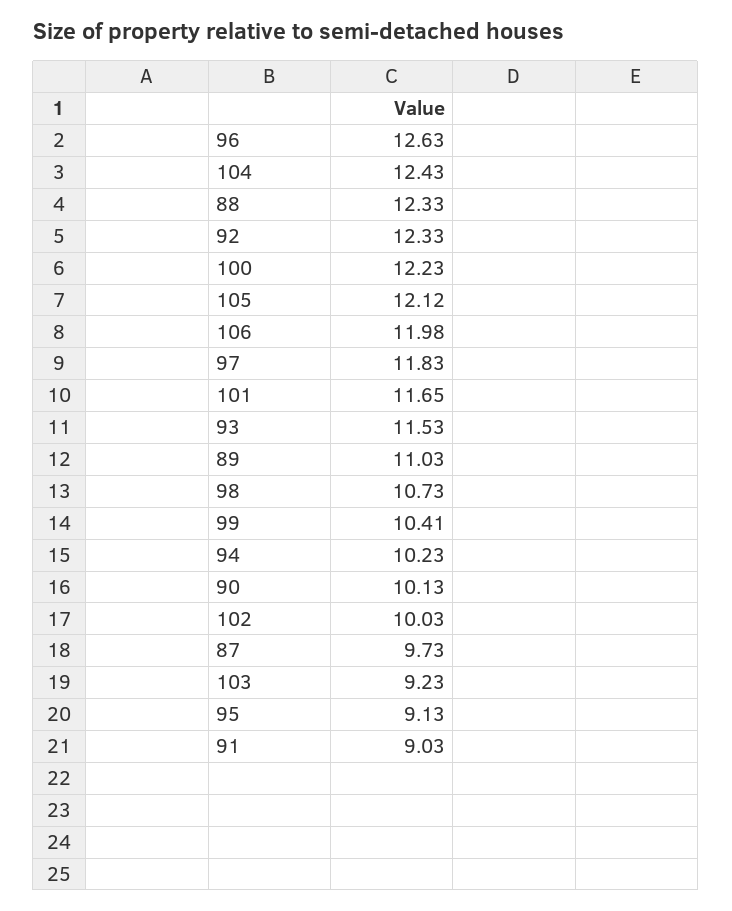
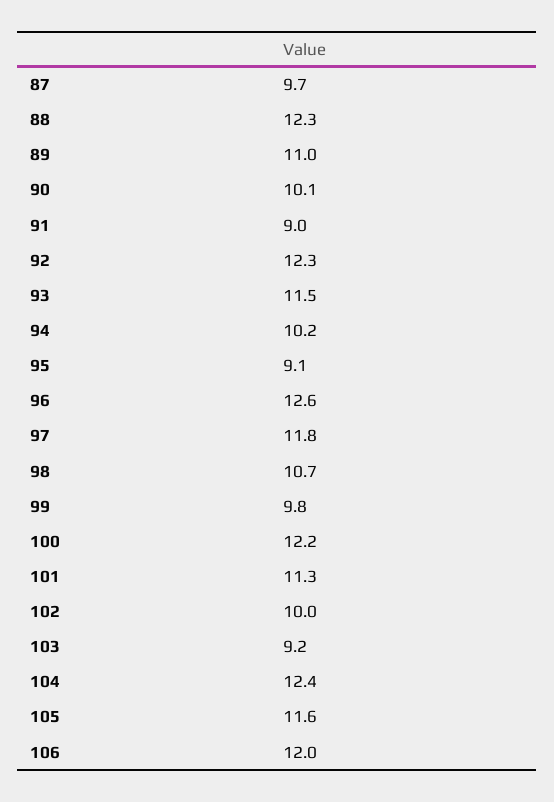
105: 12.12 -> 11.6
101: 11.65 -> 11.3
99: 10.41 -> 9.8

